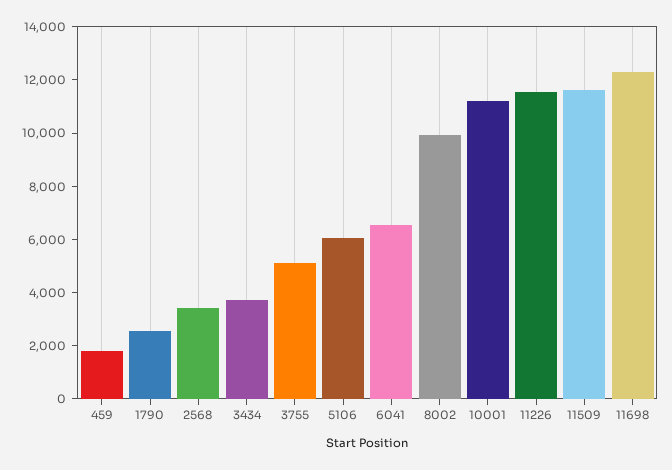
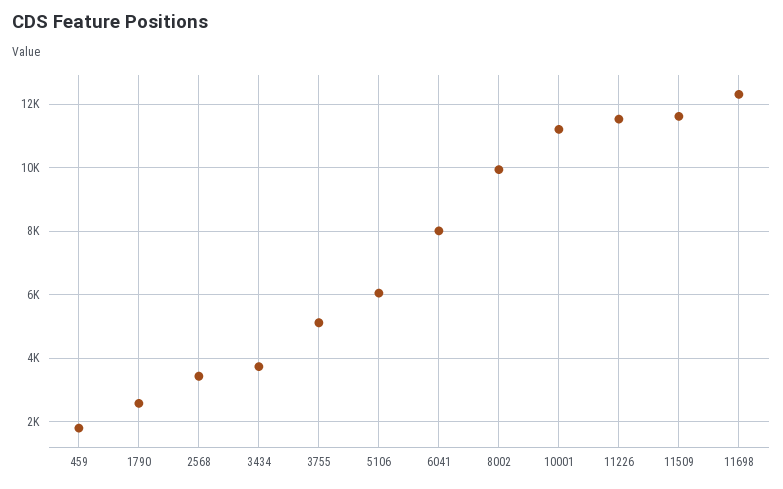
6041: 6500 -> 8000

